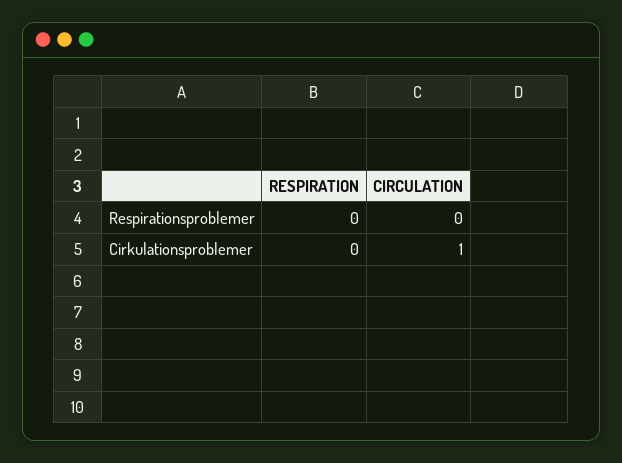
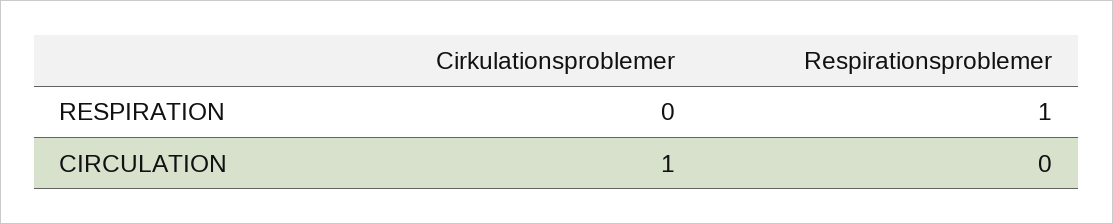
RESPIRATION, Respirationsproblemer: 0 -> 1

